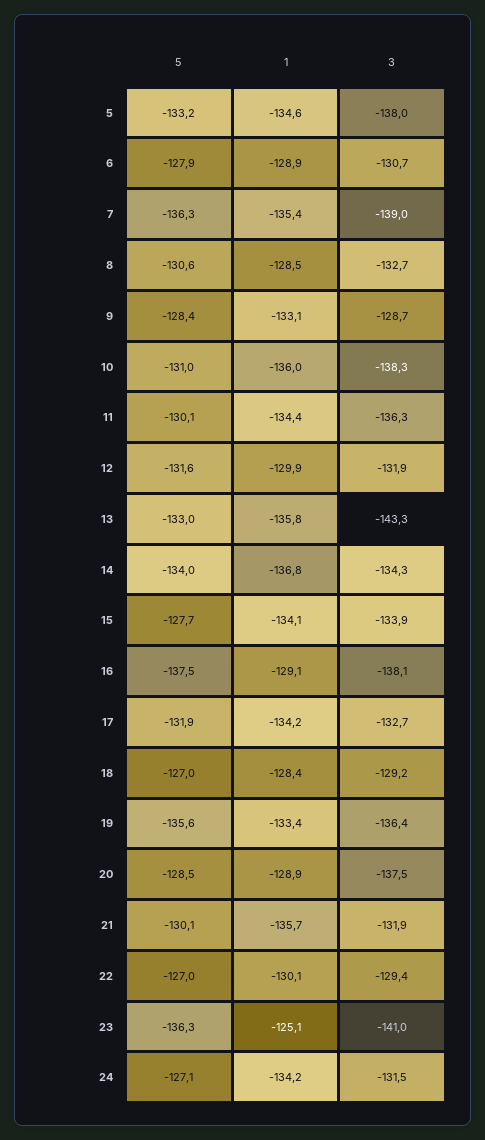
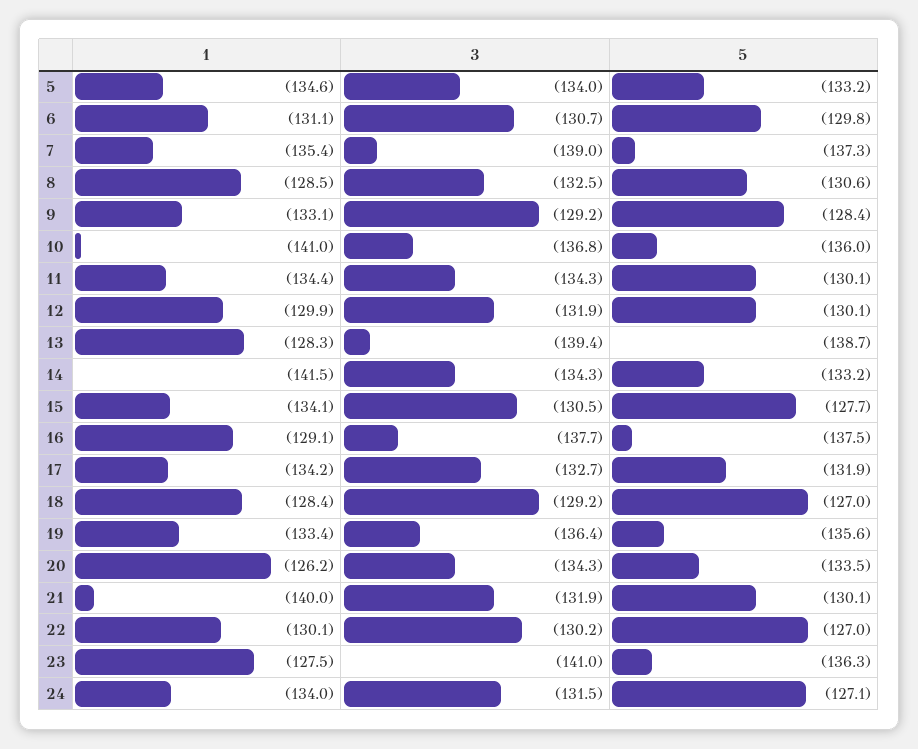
3, 5: -138 -> -134
5, 6: -127.9 -> -129.8
1, 6: -128.9 -> -131.1
5, 7: -136.3 -> -137.3
3, 8: -132.7 -> -132.5
3, 9: -128.7 -> -129.2
5, 10: -131 -> -136
1, 10: -136 -> -141
3, 10: -138.3 -> -136.8
3, 11: -136.3 -> -134.3
5, 12: -131.6 -> -130.1
5, 13: -133 -> -138.7
1, 13: -135.8 -> -128.3
3, 13: -143.3 -> -139.4
5, 14: -134 -> -133.2
1, 14: -136.8 -> -141.5
3, 15: -133.9 -> -130.5
3, 16: -138.1 -> -137.7
5, 20: -128.5 -> -133.5
1, 20: -128.9 -> -126.2
3, 20: -137.5 -> -134.3
1, 21: -135.7 -> -140
3, 22: -129.4 -> -130.2
1, 23: -125.1 -> -127.5
1, 24: -134.2 -> -134

